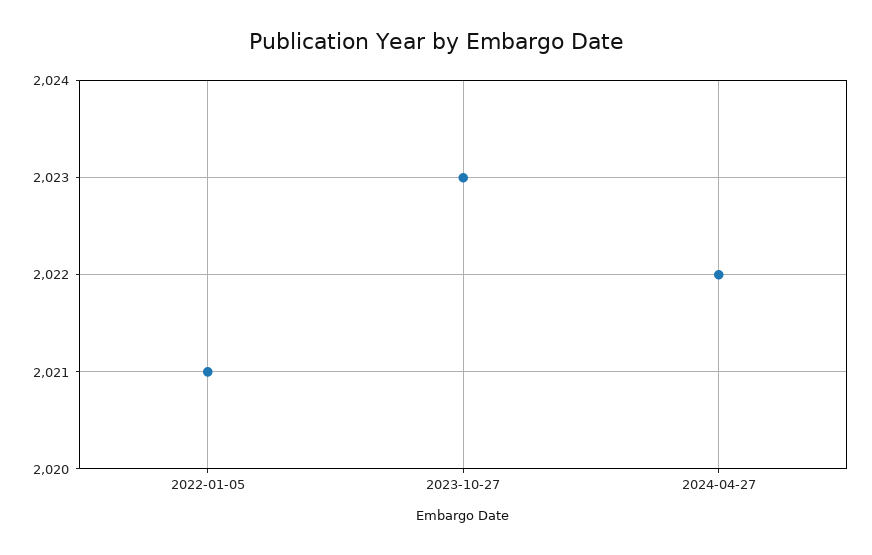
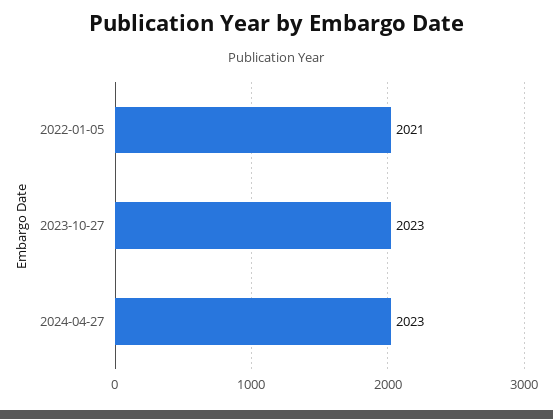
2024-04-27: 2022 -> 2023

